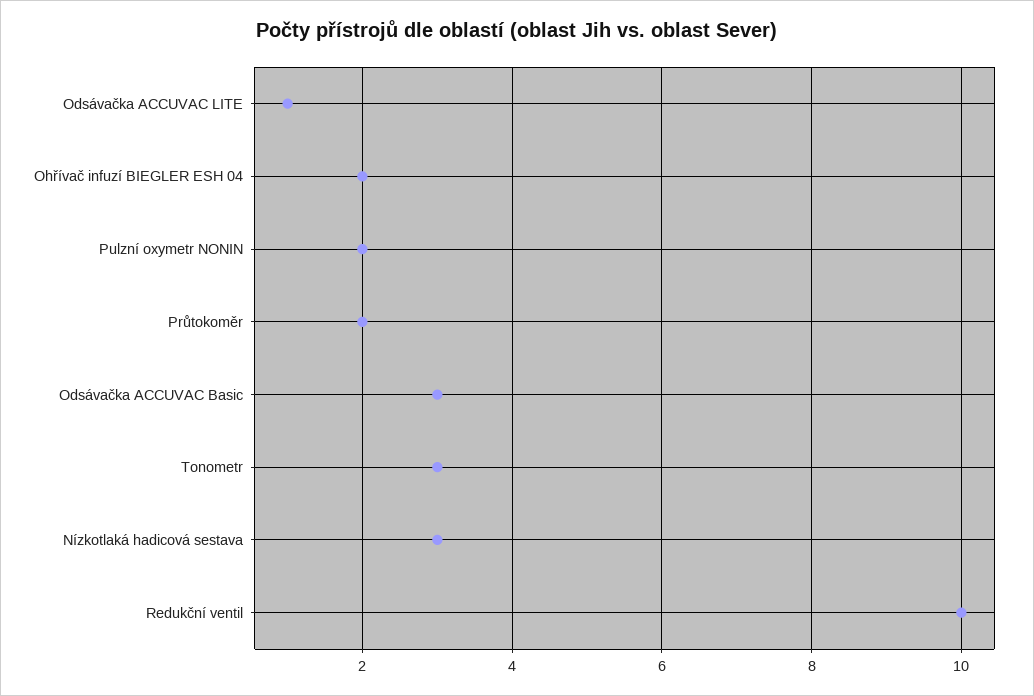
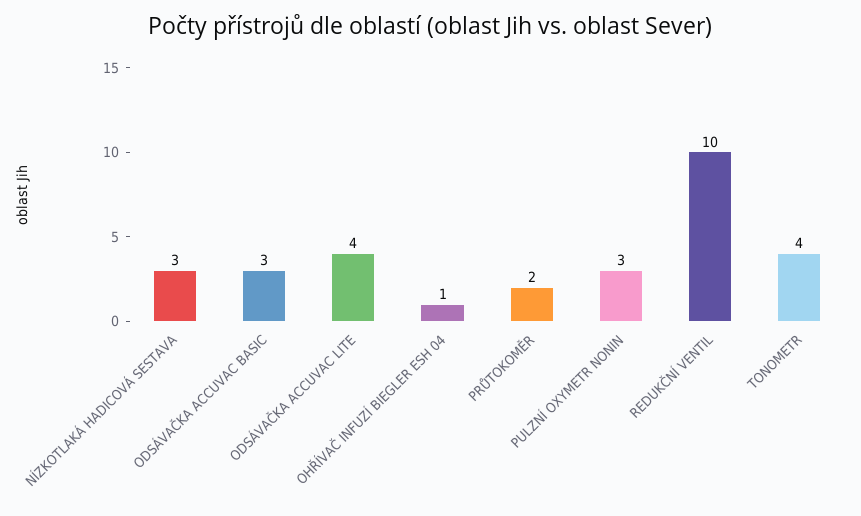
Odsávačka ACCUVAC LITE: 1 -> 4
Ohřívač infuzí BIEGLER ESH 04: 2 -> 1
Pulzní oxymetr NONIN: 2 -> 3
Tonometr: 3 -> 4

